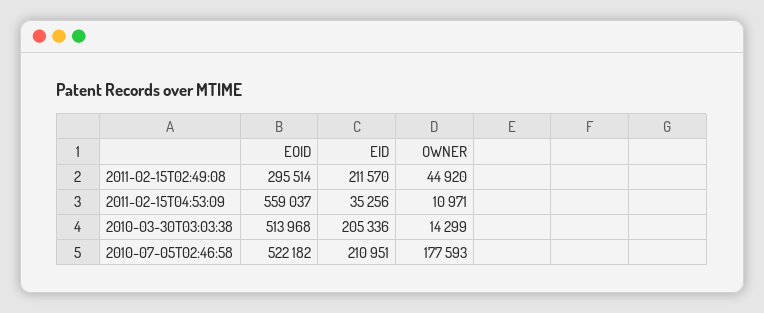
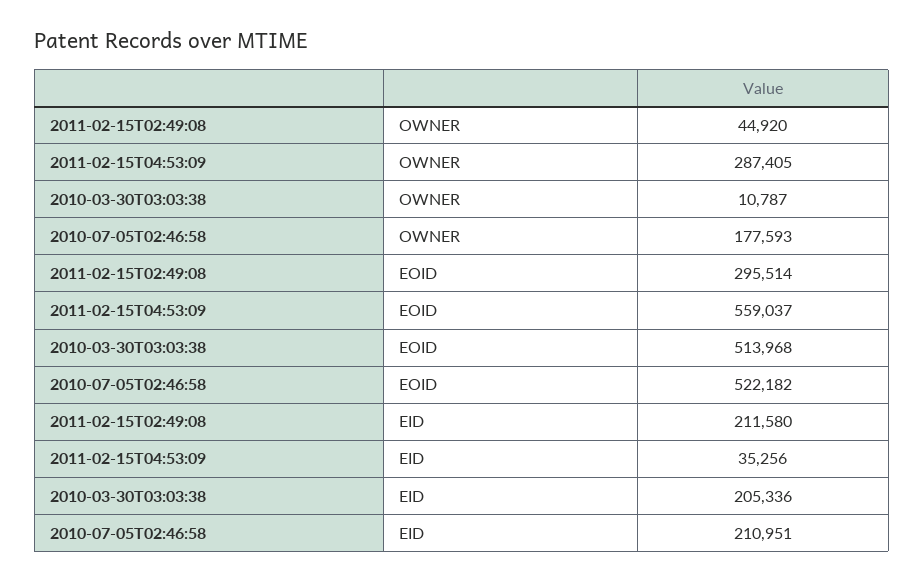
EID, 2011-02-15T02:49:08: 211570 -> 211580
OWNER, 2011-02-15T04:53:09: 10971 -> 287405
OWNER, 2010-03-30T03:03:38: 14299 -> 10787

